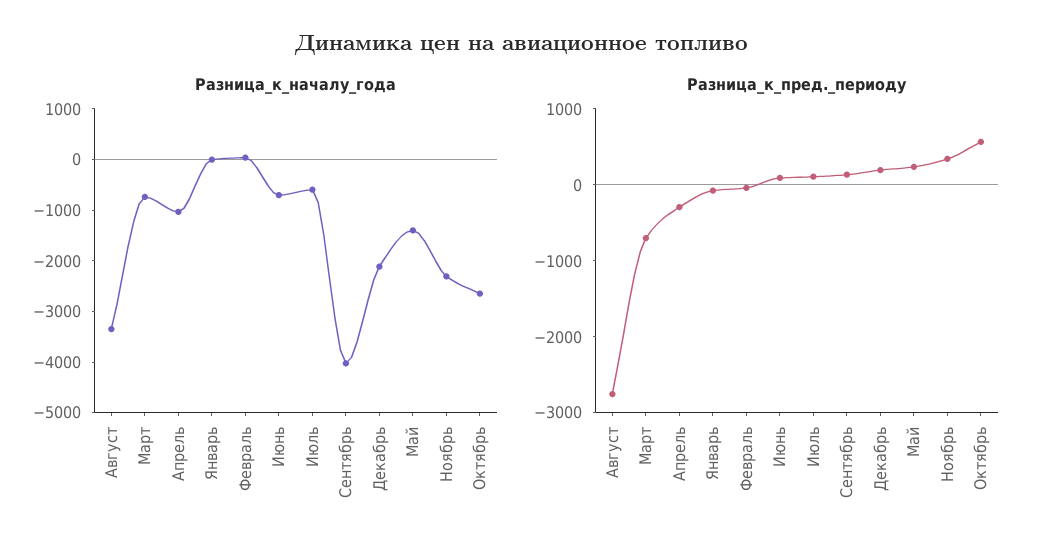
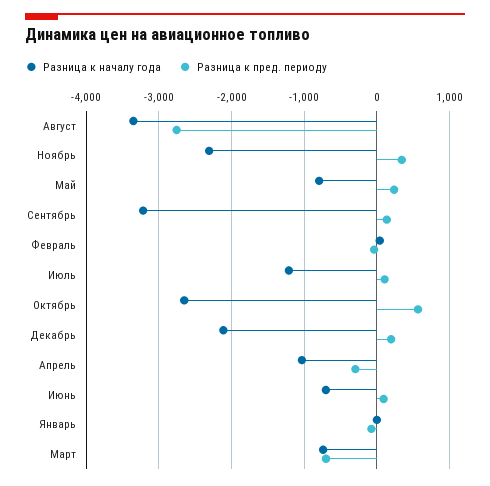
Разница_к_началу_года, Июль: -600 -> -1200
Разница_к_началу_года, Сентябрь: -4000 -> -3200
Разница_к_началу_года, Май: -1400 -> -800

